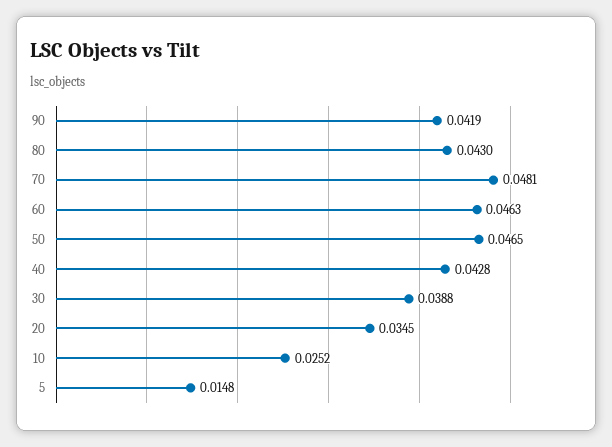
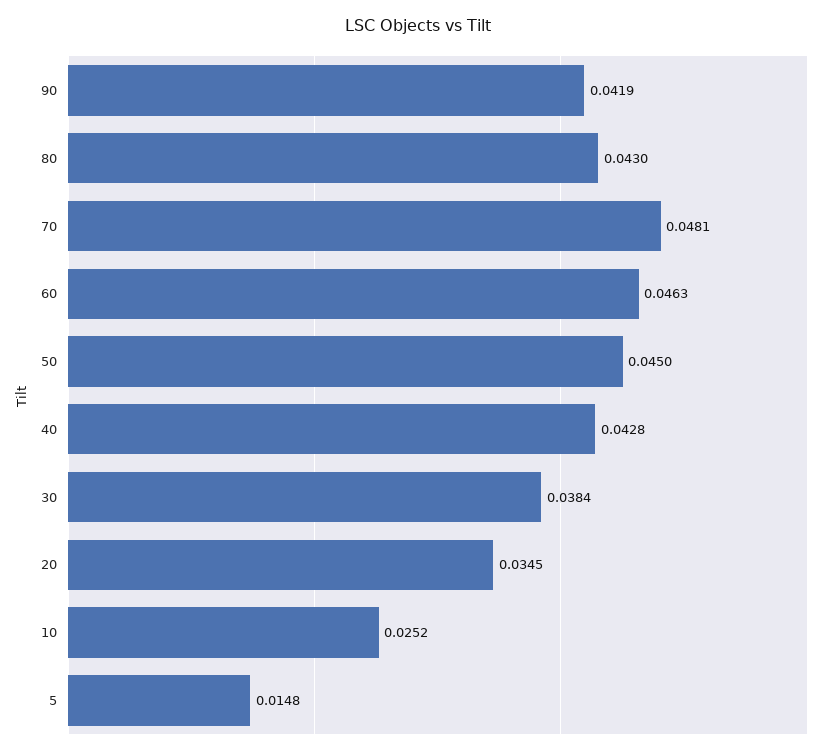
50: 0.0465 -> 0.045
30: 0.0388 -> 0.0384

